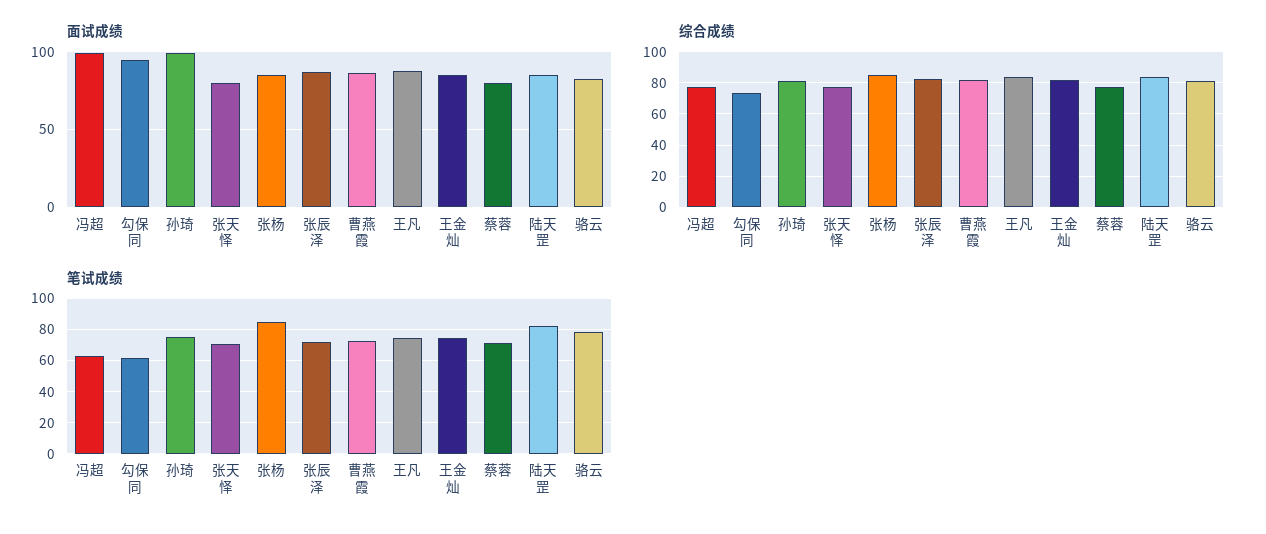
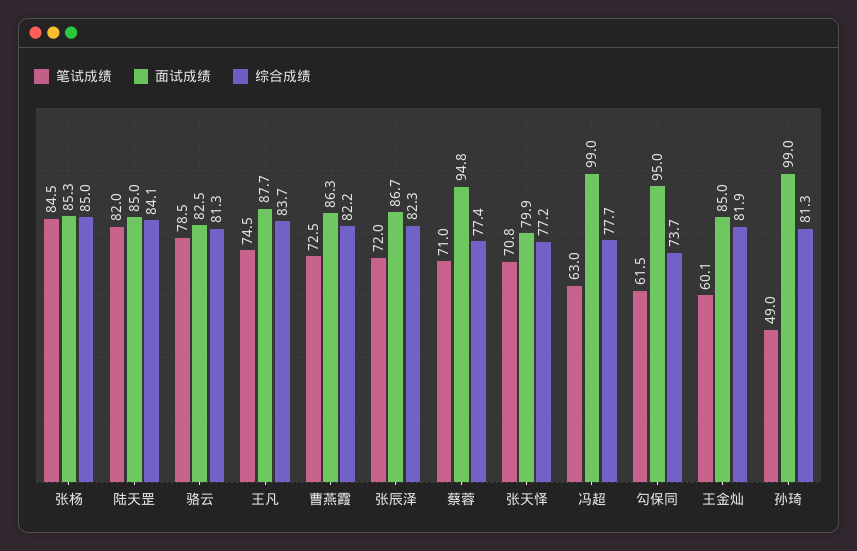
面试成绩, 蔡蓉: 80 -> 94.8
笔试成绩, 孙琦: 75 -> 49
笔试成绩, 王金灿: 75 -> 60.1

